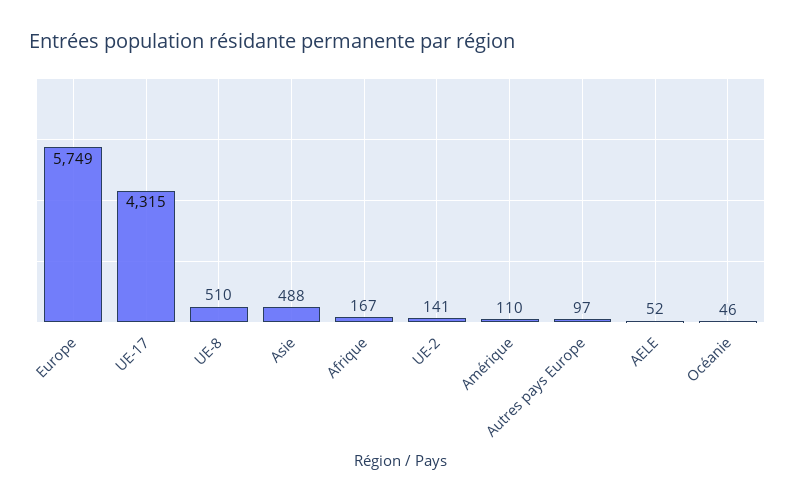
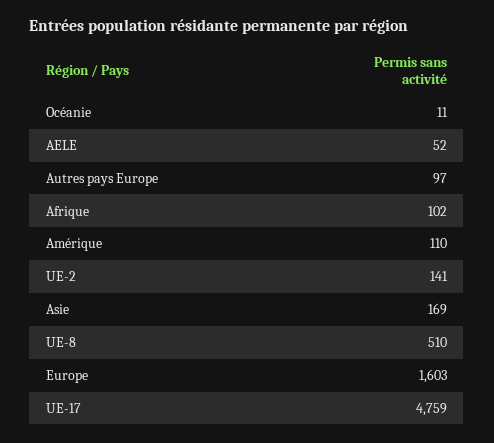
Europe: 5749 -> 1603
UE-17: 4315 -> 4759
Asie: 488 -> 169
Afrique: 167 -> 102
Océanie: 46 -> 11

